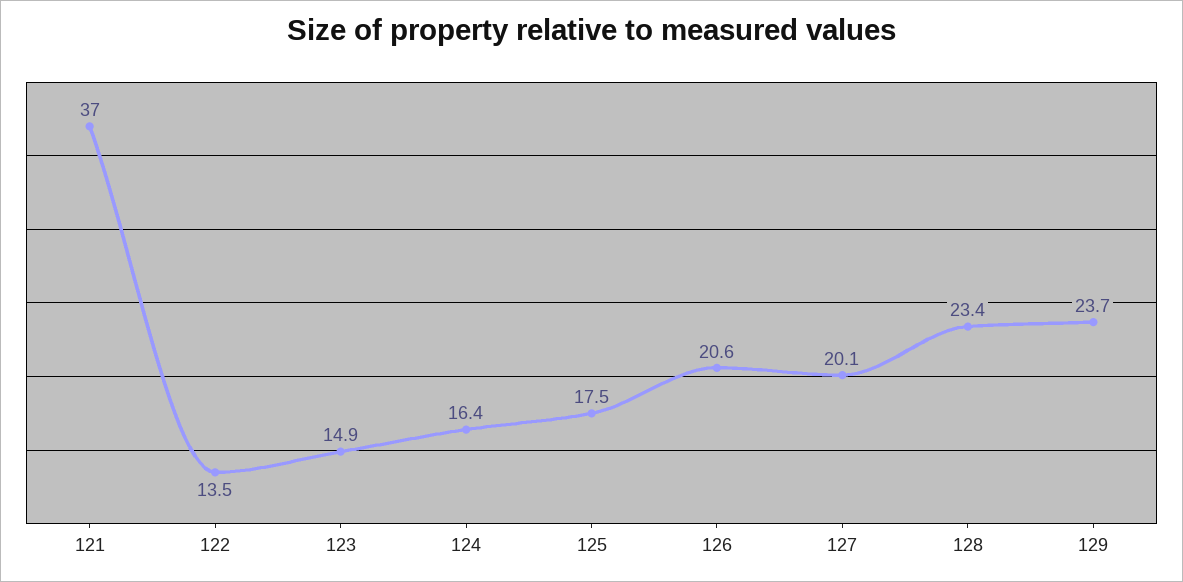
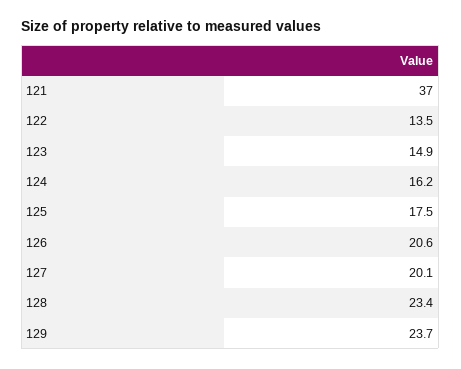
124: 16.4 -> 16.2

